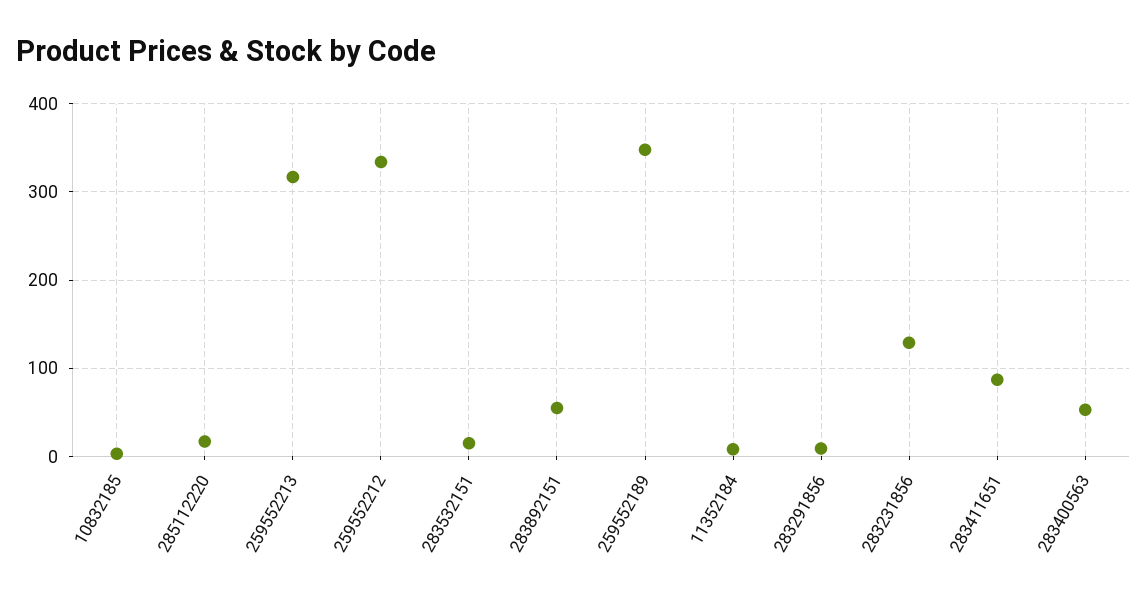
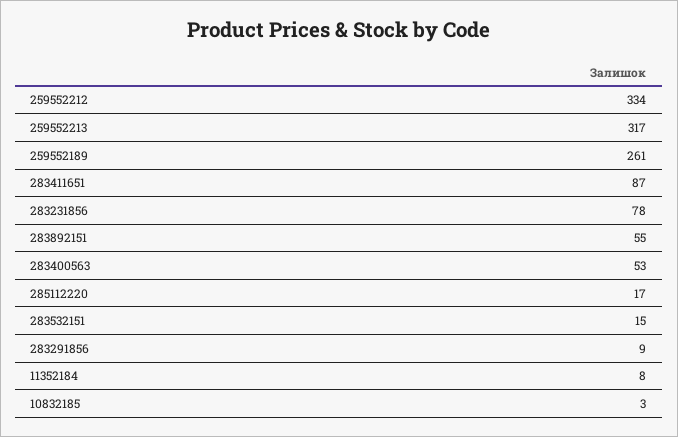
259552189: 350 -> 261
283231856: 130 -> 78

